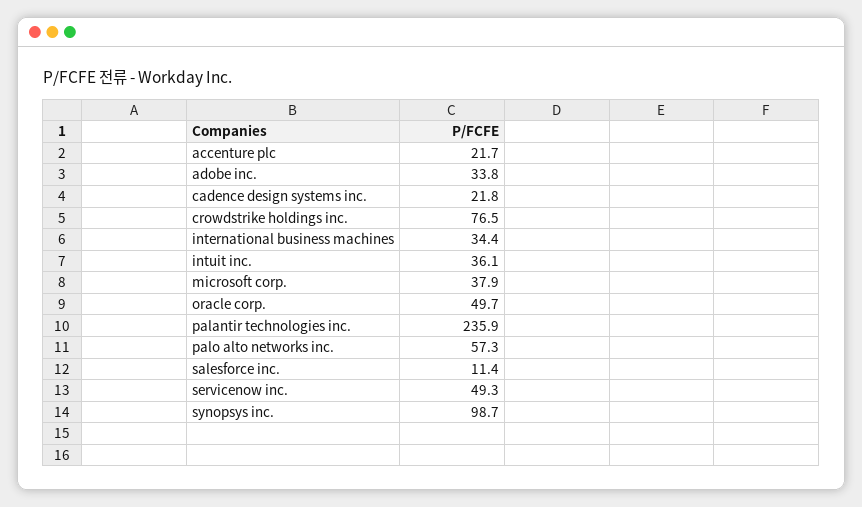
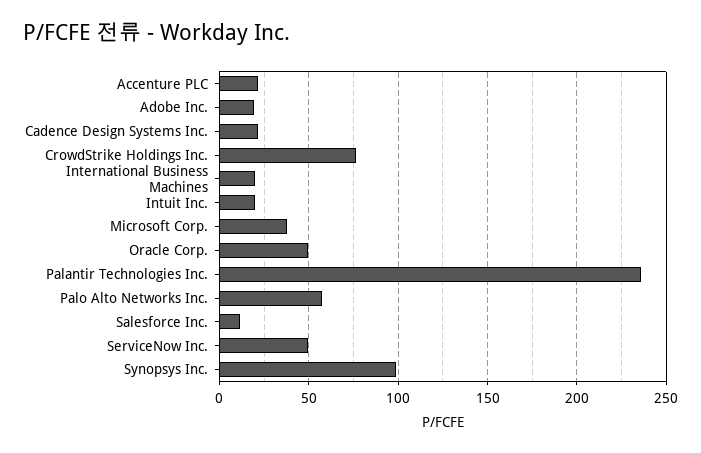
adobe inc.: 33.8 -> 20
international business machines: 34.4 -> 20
intuit inc.: 36.1 -> 20

